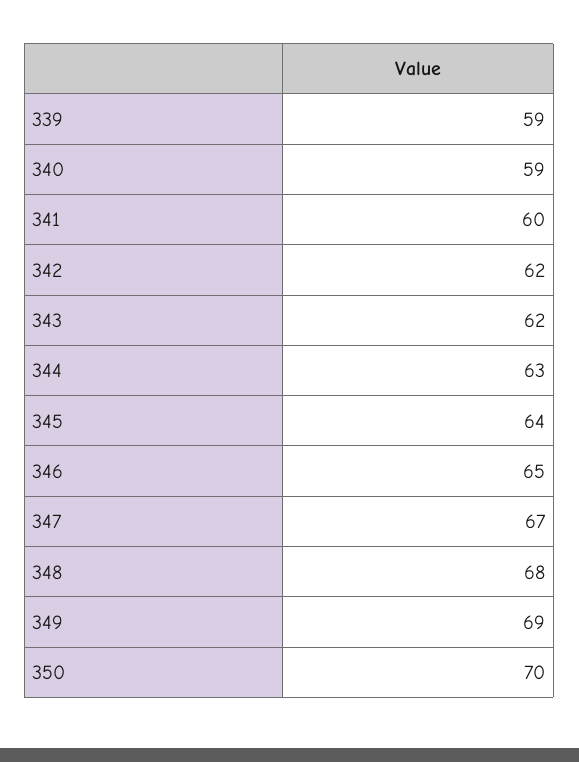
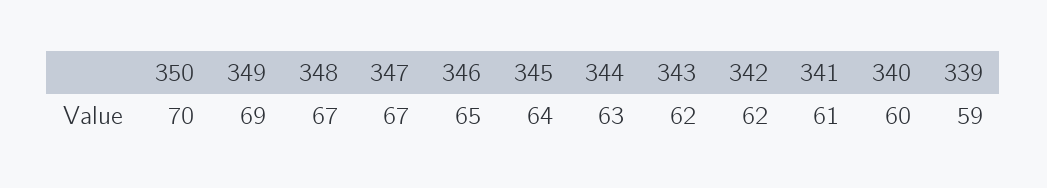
340: 59 -> 60
341: 60 -> 61
348: 68 -> 67

